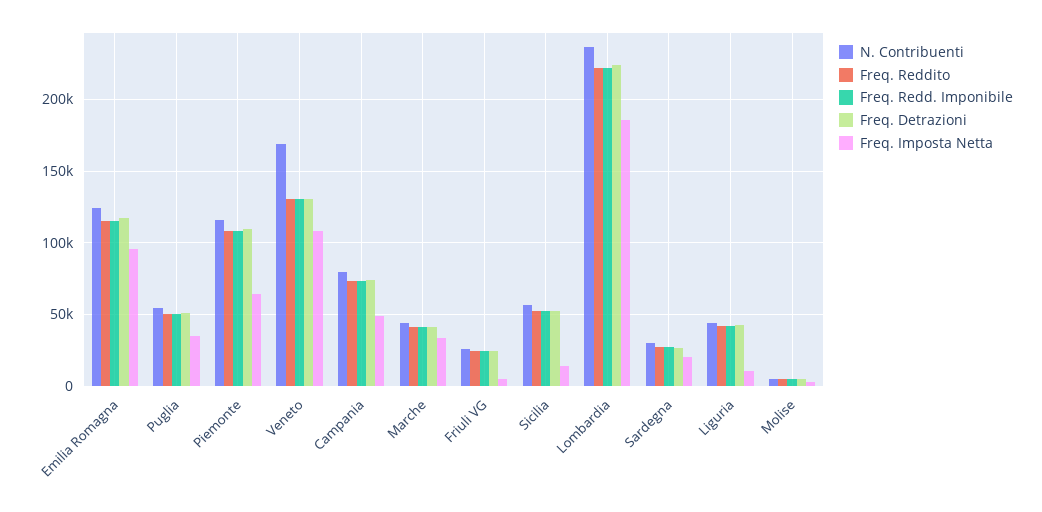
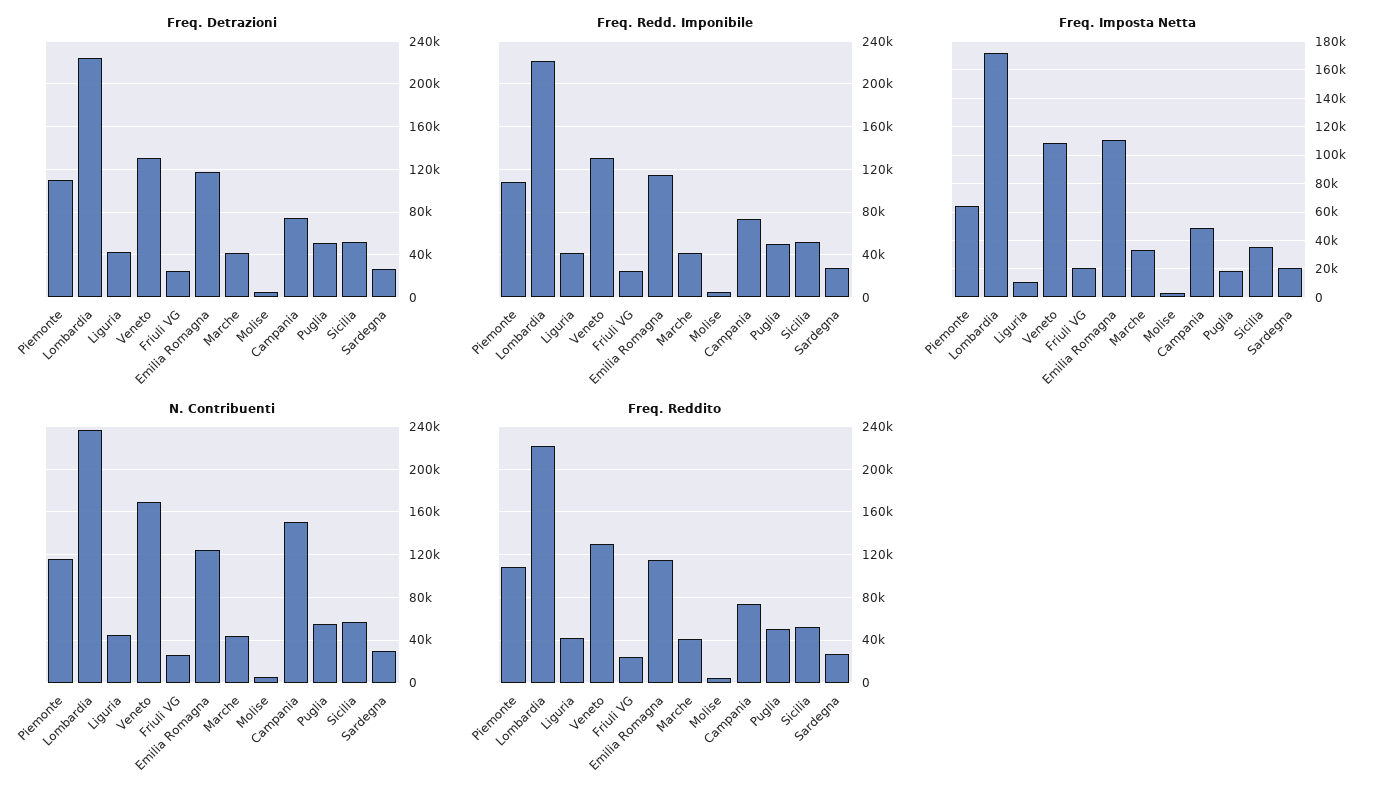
Freq. Imposta Netta, Emilia Romagna: 95000 -> 110000
Freq. Imposta Netta, Puglia: 35000 -> 20000
N. Contribuenti, Campania: 80000 -> 150000
Freq. Imposta Netta, Friuli VG: 5000 -> 20000
Freq. Imposta Netta, Sicilia: 15000 -> 35000
Freq. Imposta Netta, Lombardia: 185000 -> 170000

